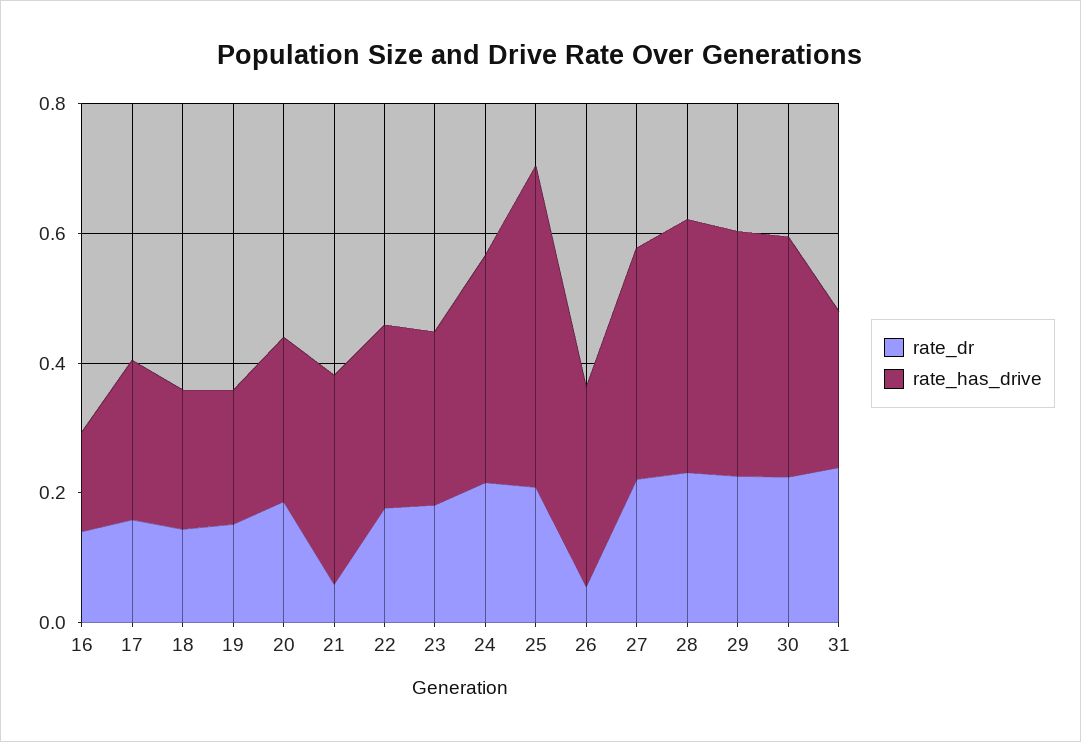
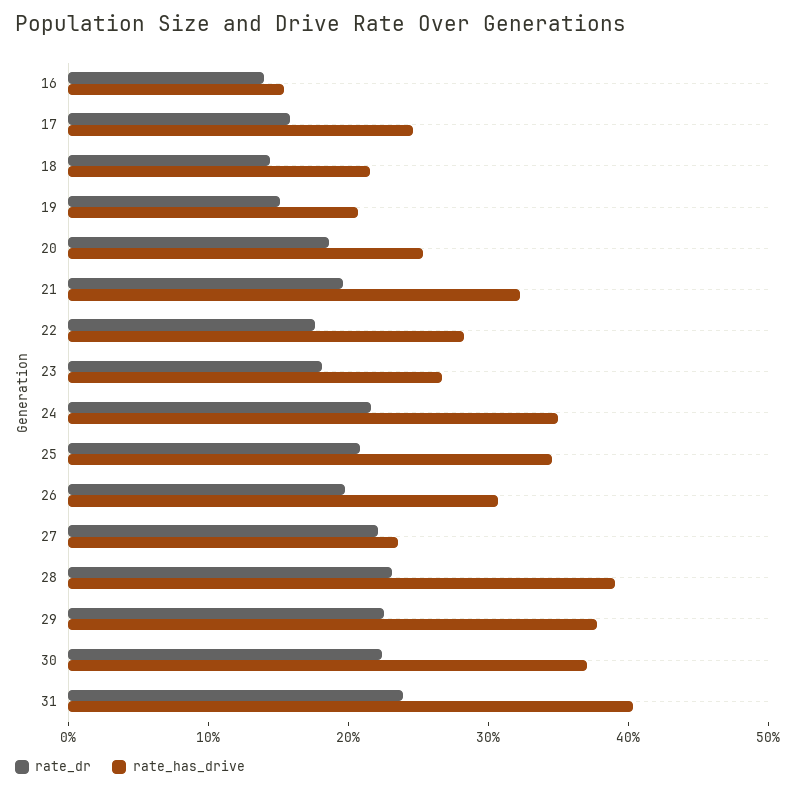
rate_dr, 21: 0.05 -> 0.2
rate_has_drive, 25: 0.5 -> 0.34
rate_dr, 26: 0.05 -> 0.2
rate_has_drive, 27: 0.35 -> 0.24
rate_has_drive, 31: 0.25 -> 0.4

